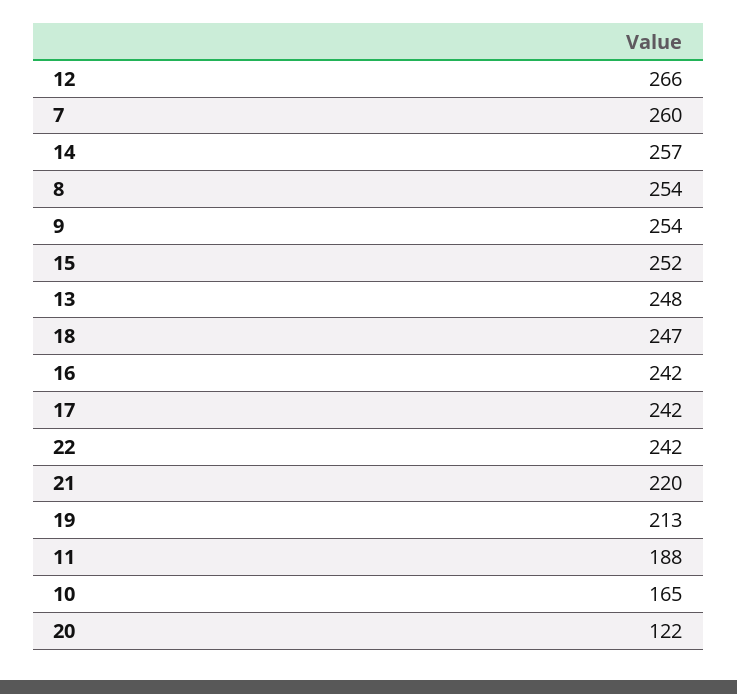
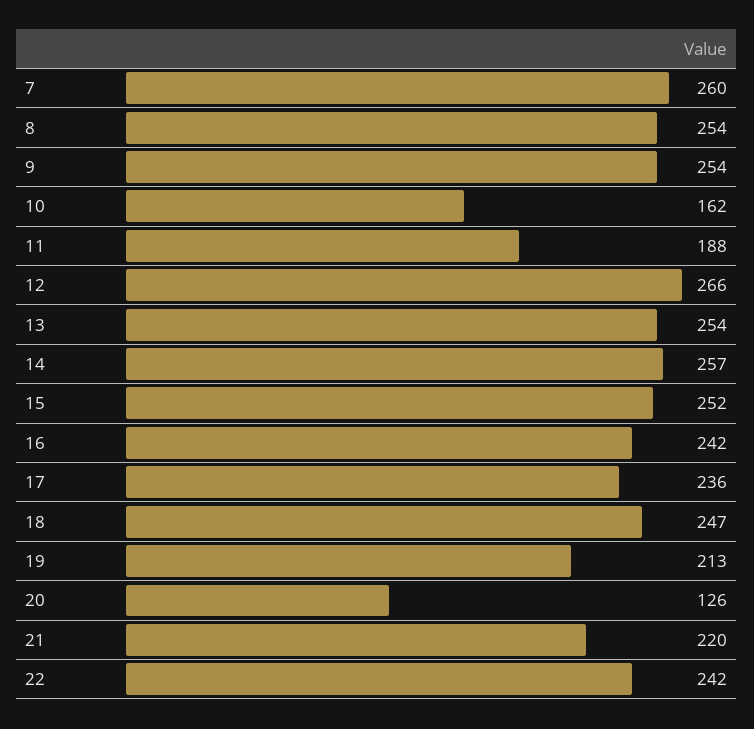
13: 248 -> 254
17: 242 -> 236
10: 165 -> 162
20: 122 -> 126

